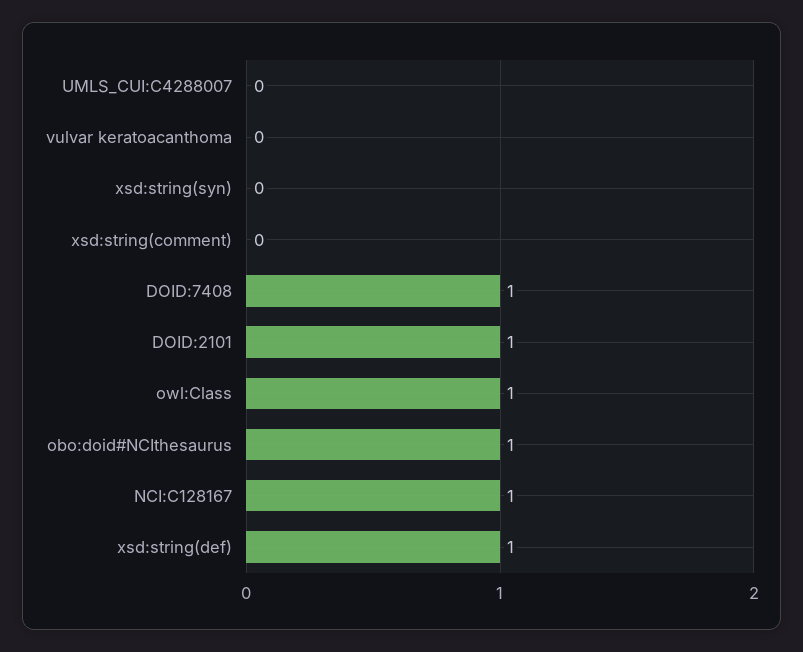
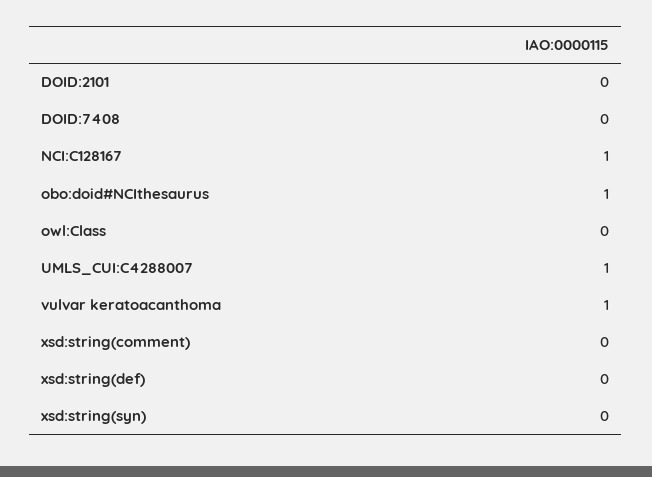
UMLS_CUI:C4288007: 0 -> 1
vulvar keratoacanthoma: 0 -> 1
DOID:7408: 1 -> 0
DOID:2101: 1 -> 0
owl:Class: 1 -> 0
xsd:string(def): 1 -> 0

